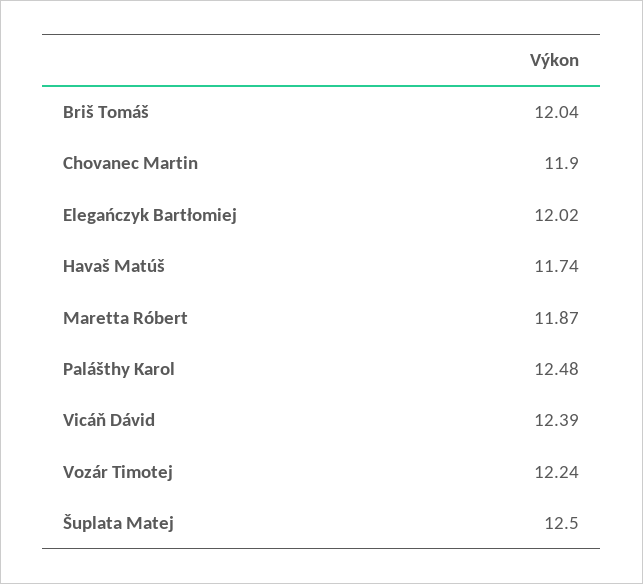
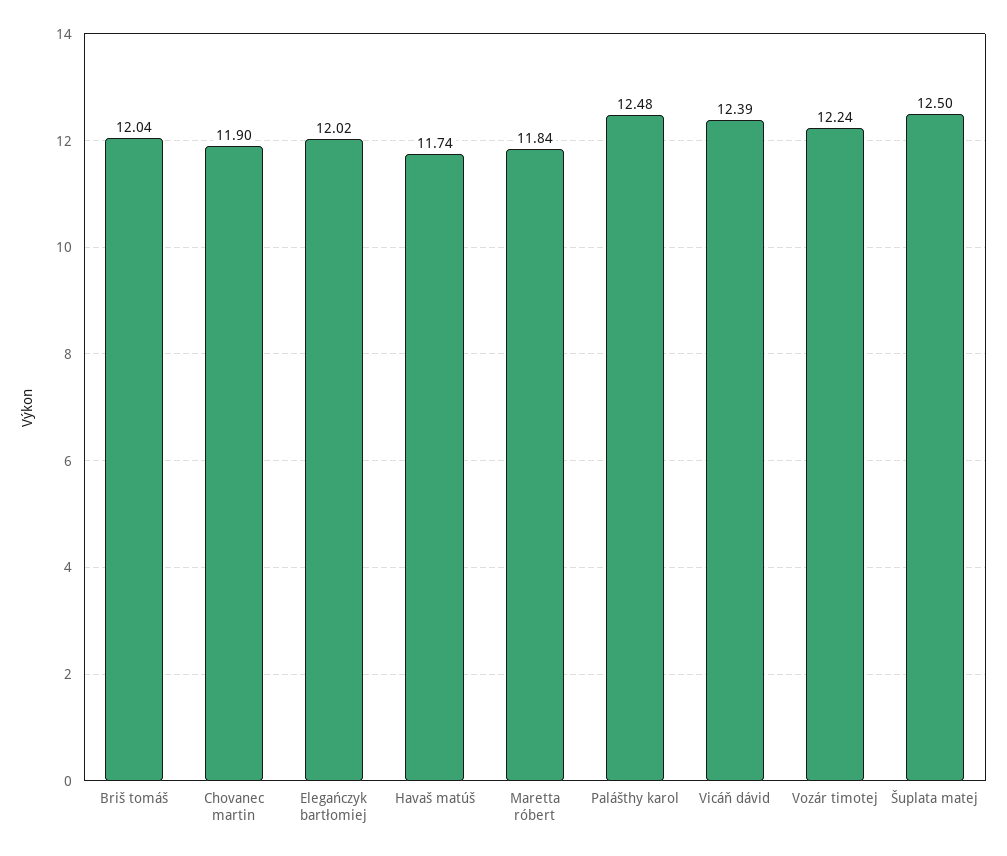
Maretta Róbert: 11.87 -> 11.84

